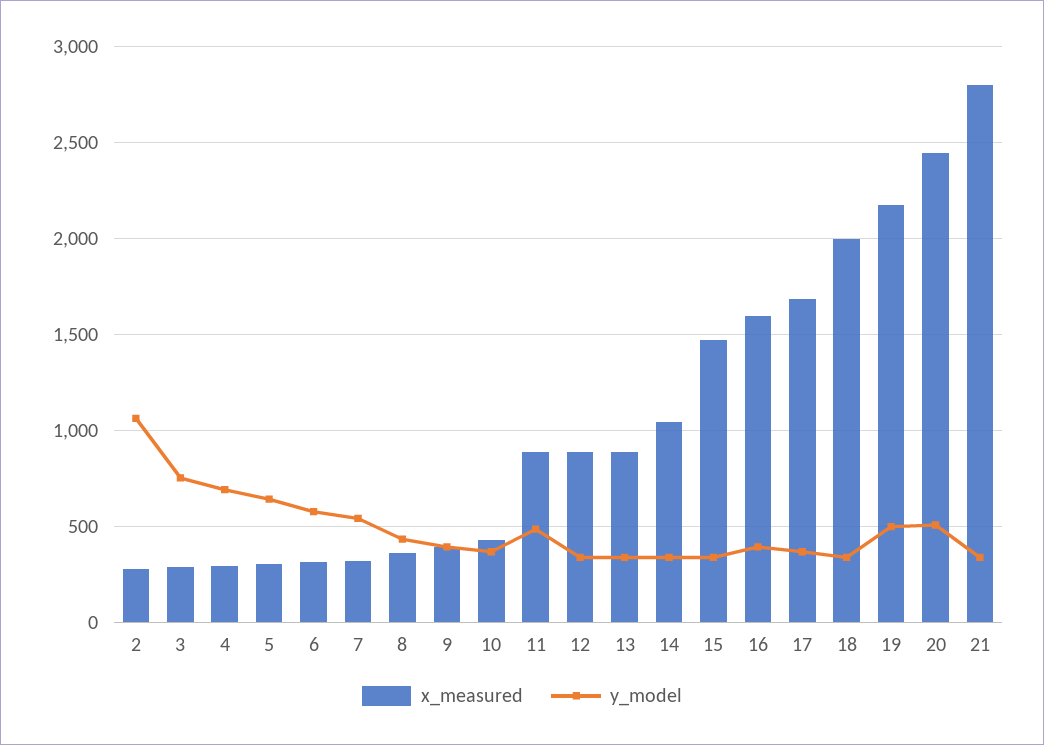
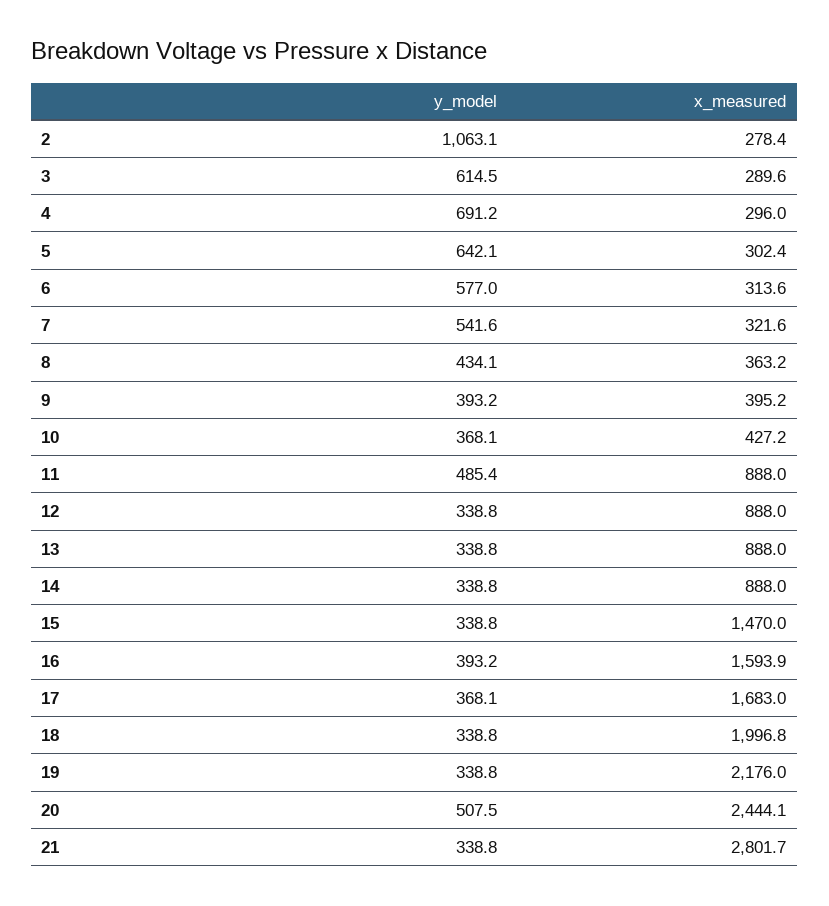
y_model, 3: 750 -> 614.5
x_measured, 14: 1050 -> 888
y_model, 19: 500 -> 338.8

